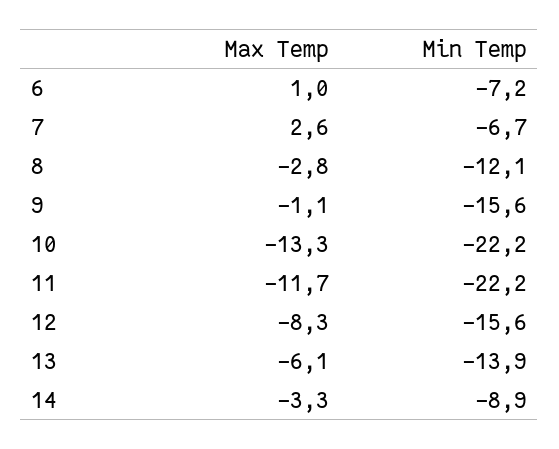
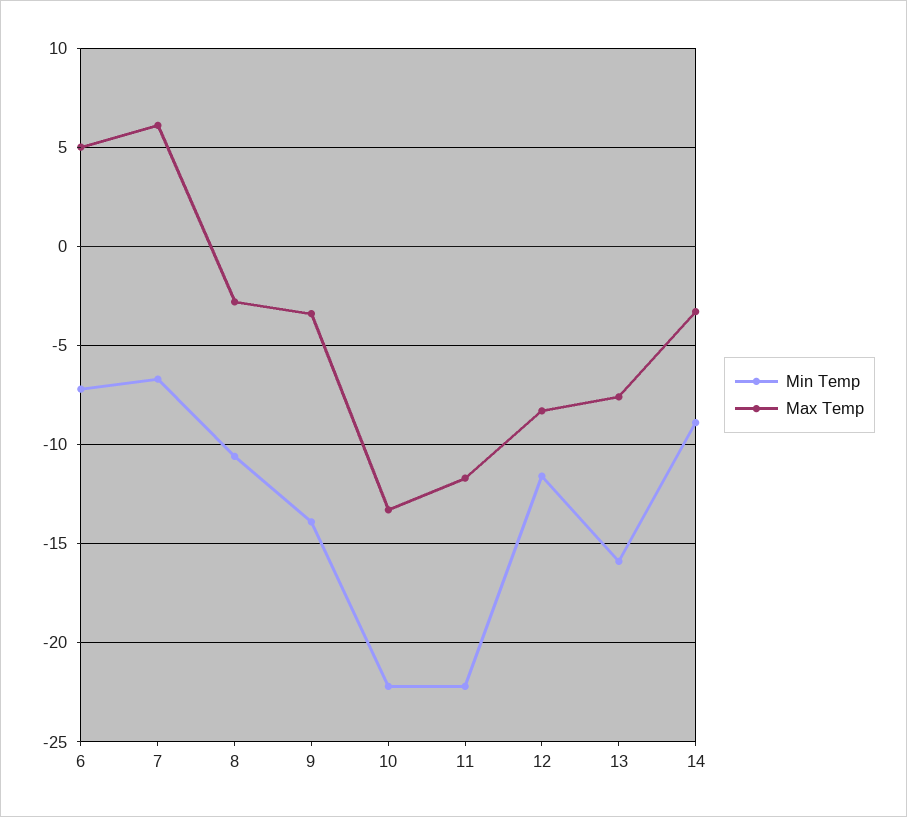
Max Temp, 6: 1 -> 5
Max Temp, 7: 2.6 -> 6
Min Temp, 8: -12.1 -> -10.5
Max Temp, 9: -1.1 -> -3.5
Min Temp, 9: -15.6 -> -14
Min Temp, 12: -15.6 -> -11.5
Max Temp, 13: -6.1 -> -7.5
Min Temp, 13: -13.9 -> -16

